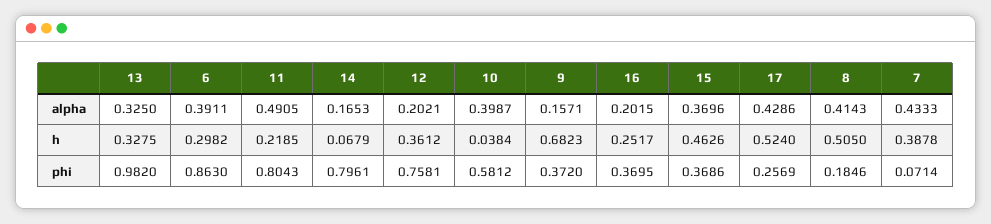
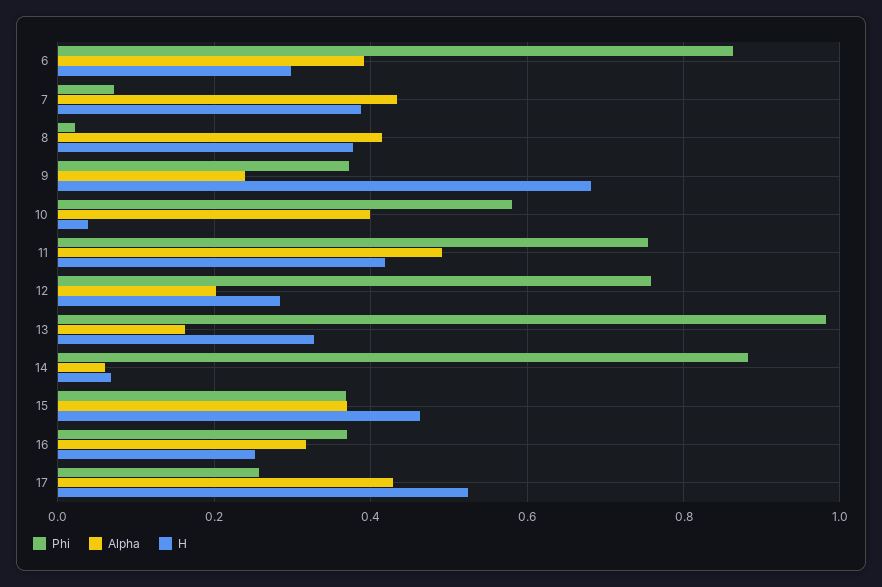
alpha, 13: 0.325 -> 0.16
alpha, 14: 0.1653 -> 0.06
alpha, 9: 0.1571 -> 0.24
alpha, 16: 0.2015 -> 0.32
h, 11: 0.2185 -> 0.42
h, 12: 0.3612 -> 0.28
h, 8: 0.505 -> 0.38
phi, 11: 0.8043 -> 0.76
phi, 14: 0.7961 -> 0.88
phi, 8: 0.1846 -> 0.02

